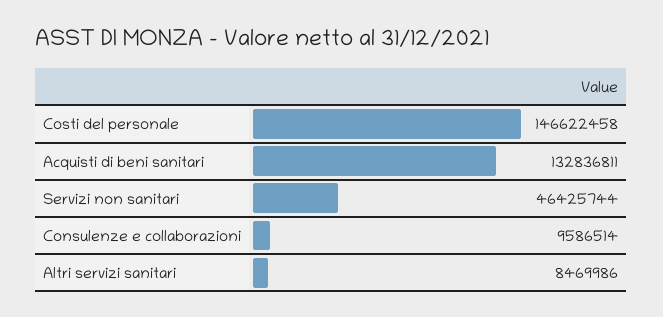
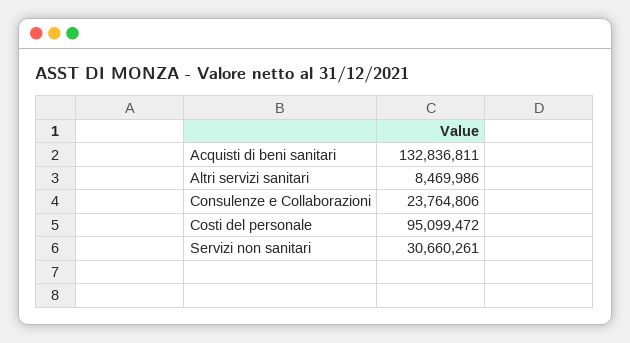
Costi del personale: 146622458 -> 95099472
Servizi non sanitari: 46425744 -> 30660261
Consulenze e collaborazioni: 9586514 -> 23764806

